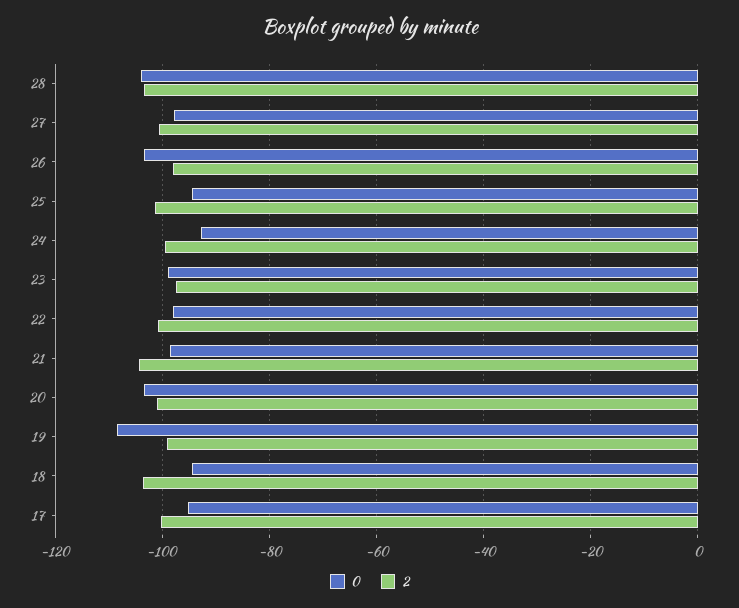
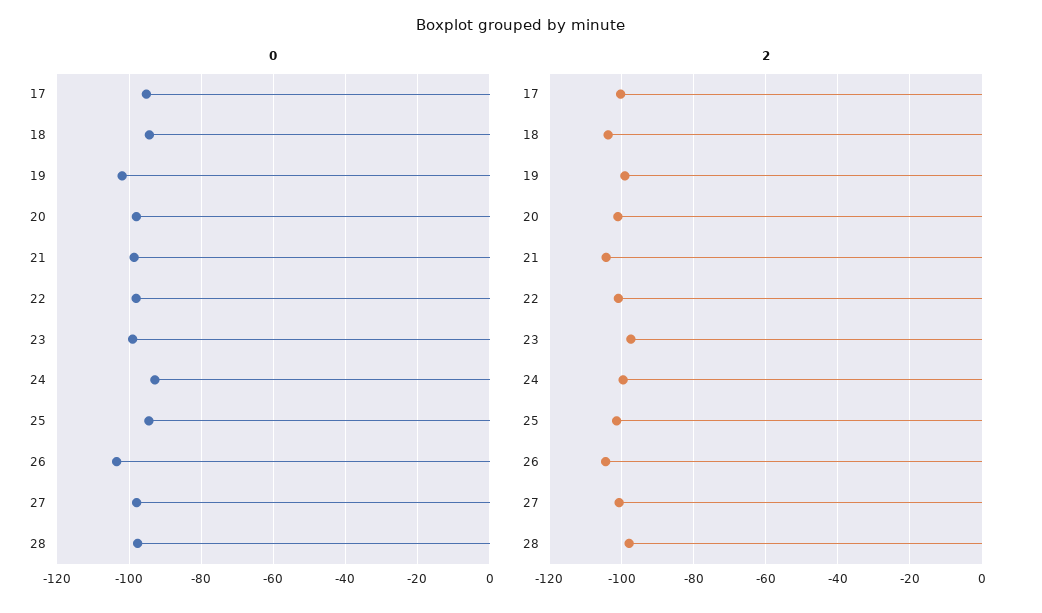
0, 28: -104 -> -98
2, 28: -104 -> -98
2, 26: -98 -> -104
0, 20: -104 -> -98
0, 19: -108 -> -102

